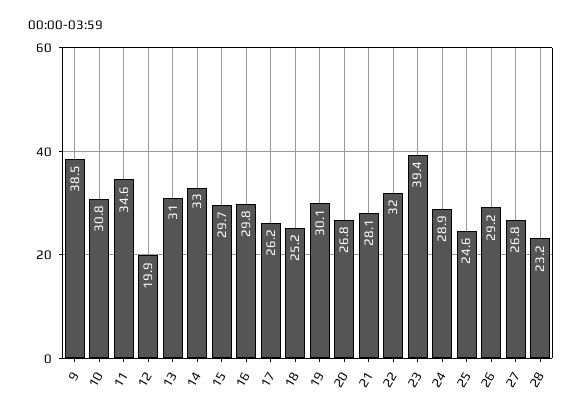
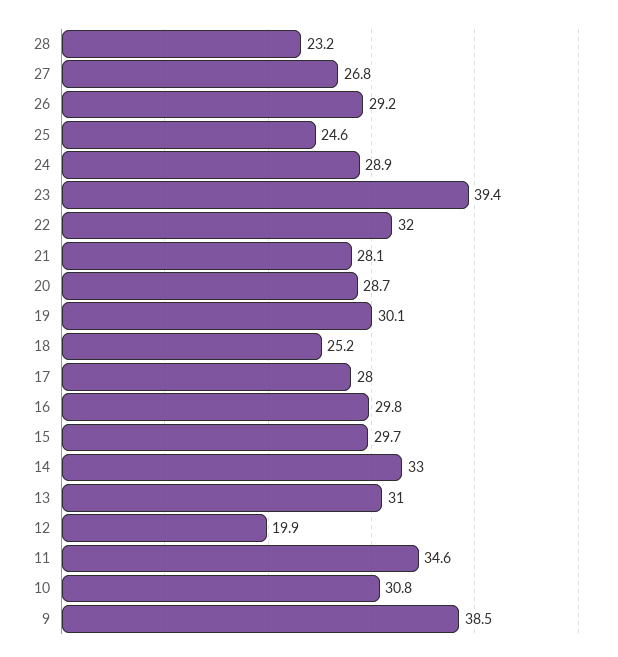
17: 26.2 -> 28
20: 26.8 -> 28.7

